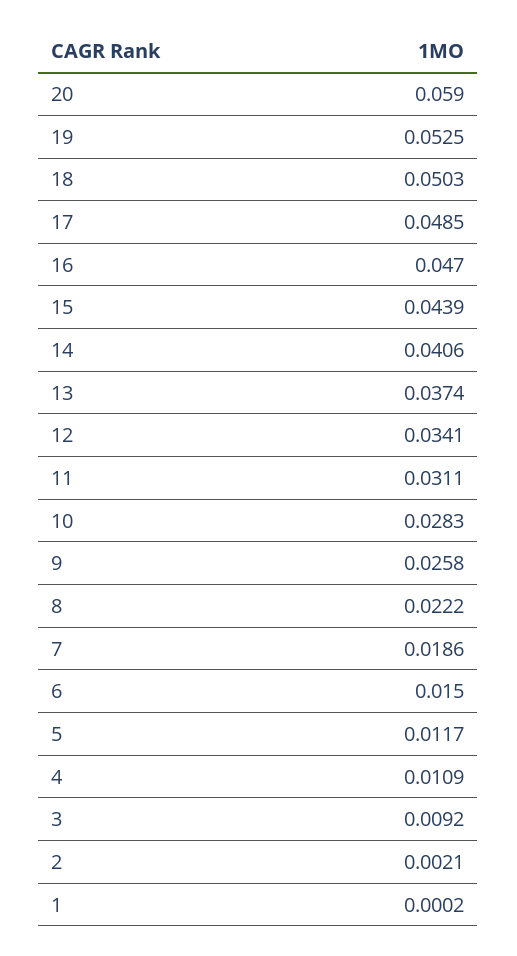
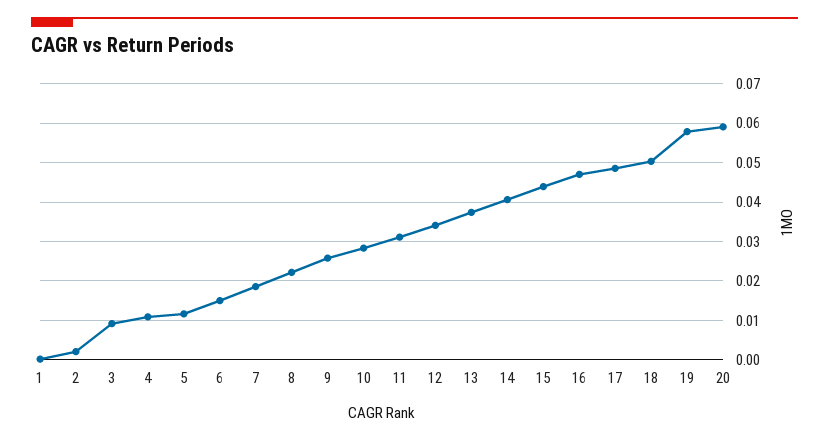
19: 0.0525 -> 0.058

